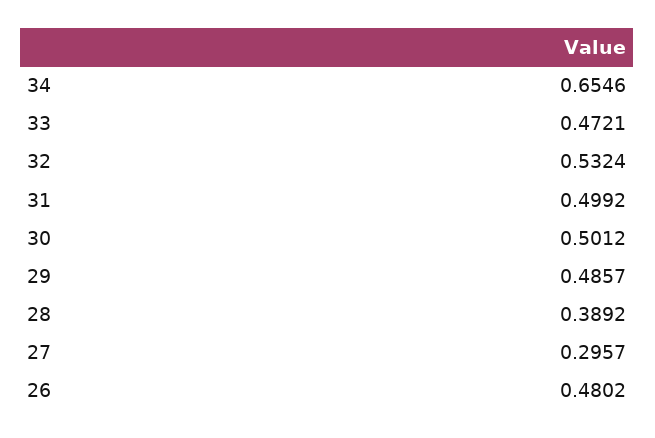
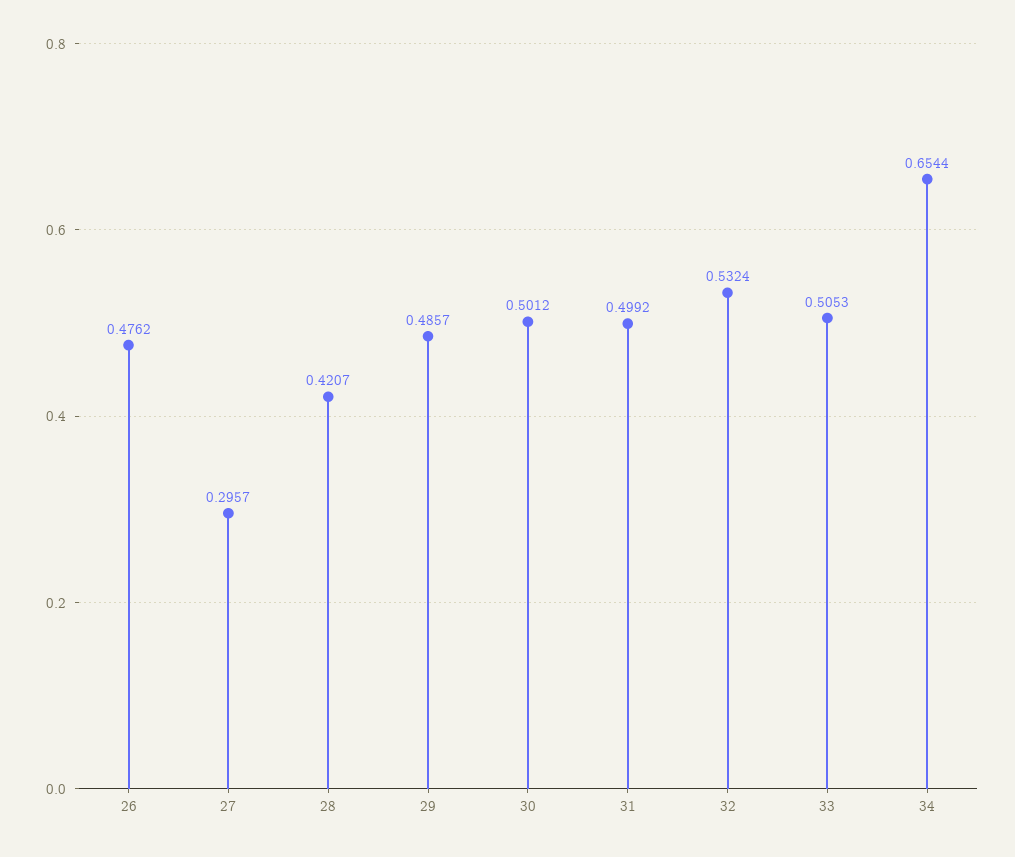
34: 0.6546 -> 0.6544
33: 0.4721 -> 0.5053
28: 0.3892 -> 0.4207
26: 0.4802 -> 0.4762

